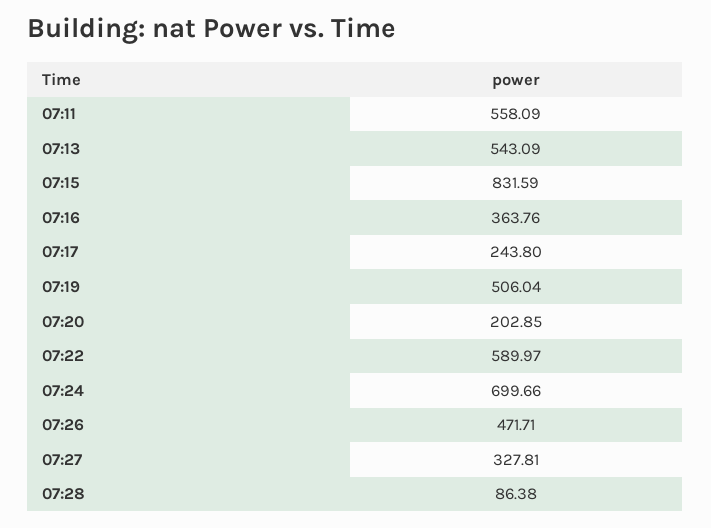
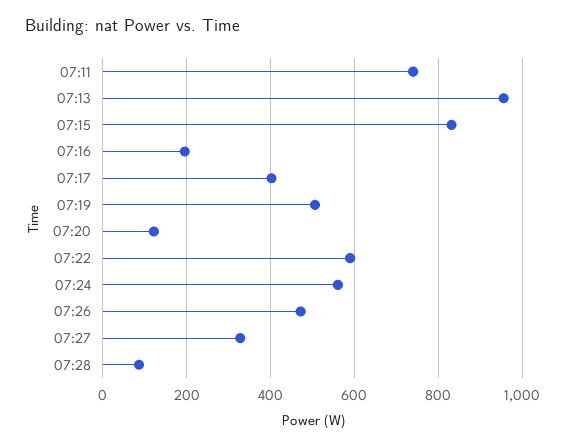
07:11: 558.09 -> 740
07:13: 543.09 -> 960
07:16: 363.76 -> 200
07:17: 243.8 -> 400
07:20: 202.85 -> 120
07:24: 699.66 -> 560

